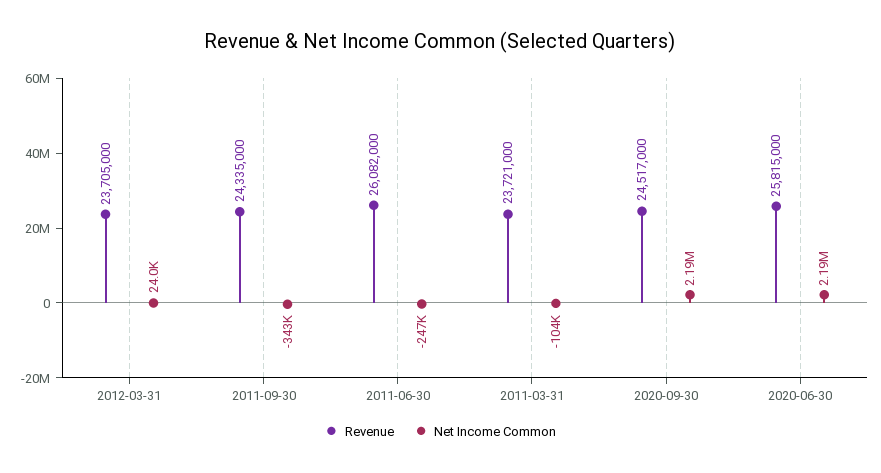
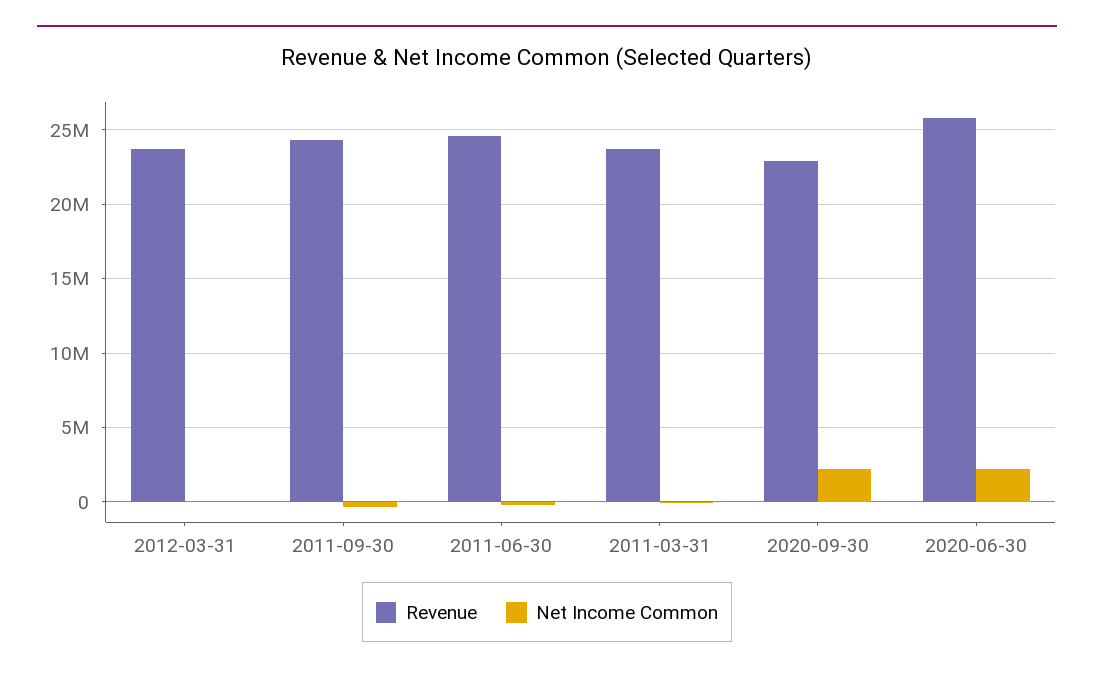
Revenue, 2011-06-30: 26082000 -> 24500000
Revenue, 2020-09-30: 24517000 -> 23000000

